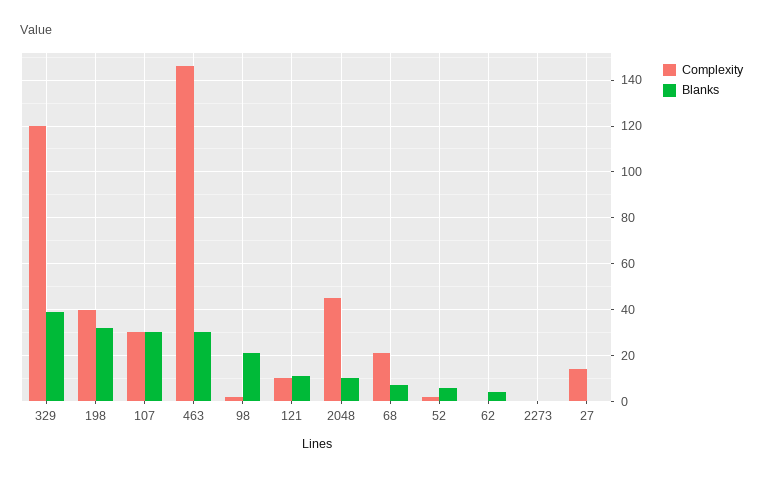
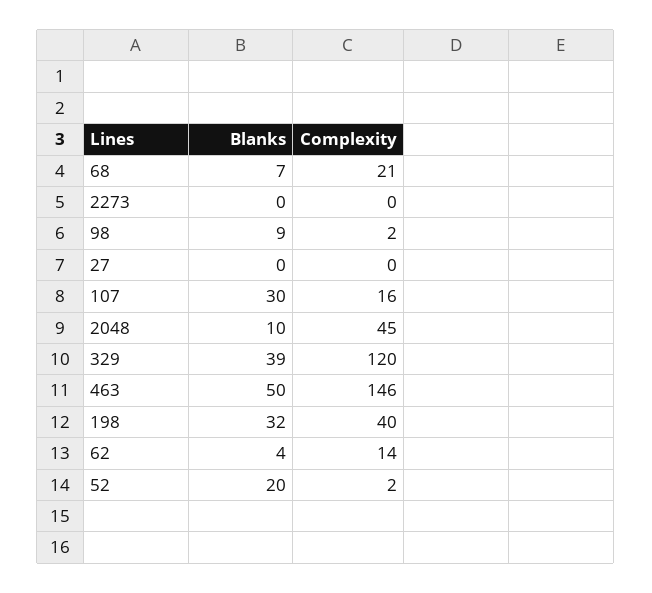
Complexity, 107: 30 -> 16
Blanks, 463: 30 -> 50
Blanks, 98: 20 -> 9
Complexity, 121: 10 -> none
Blanks, 121: 10 -> none
Blanks, 52: 5 -> 20
Complexity, 62: 0 -> 14
Complexity, 27: 15 -> 0

